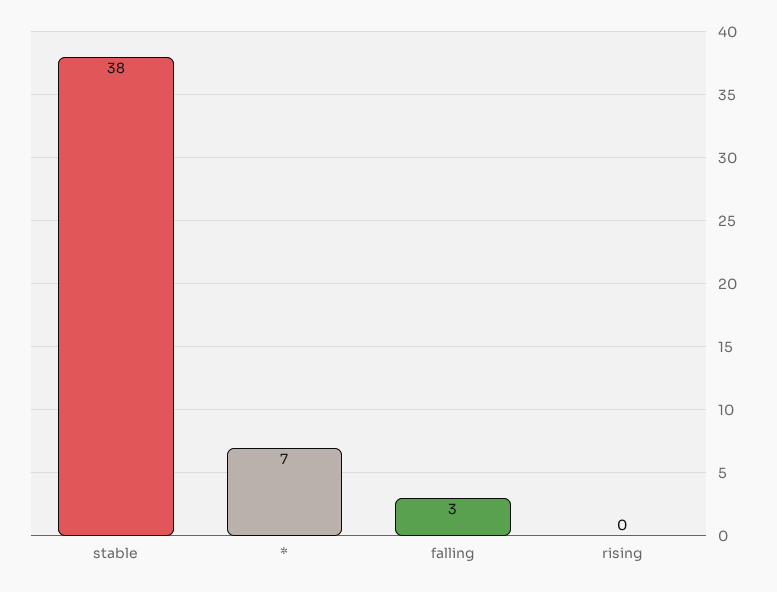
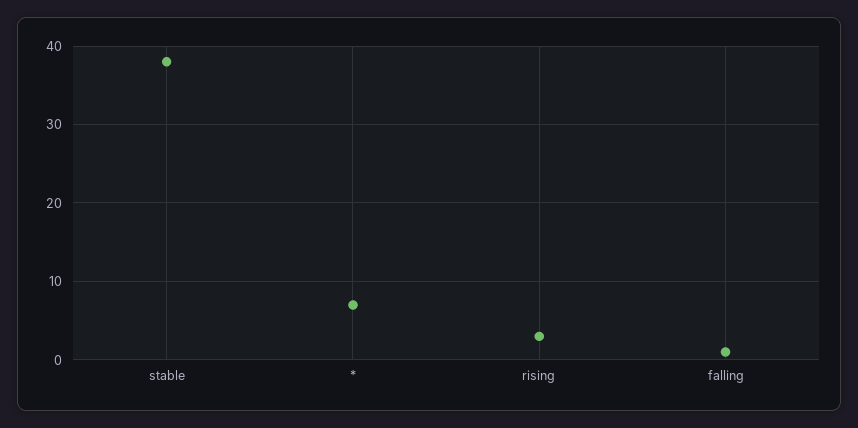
falling: 3 -> 1
rising: 0 -> 3

